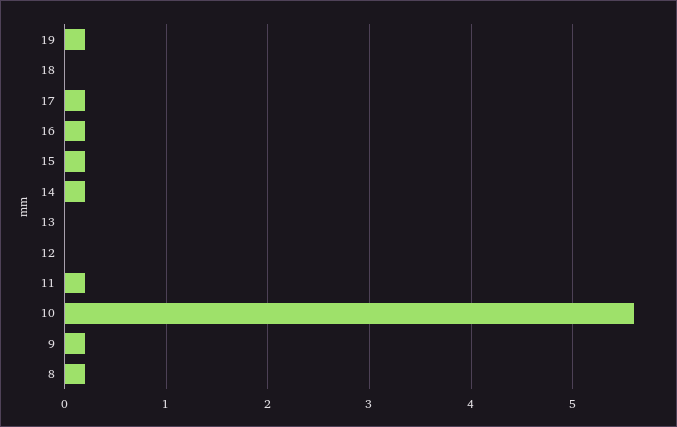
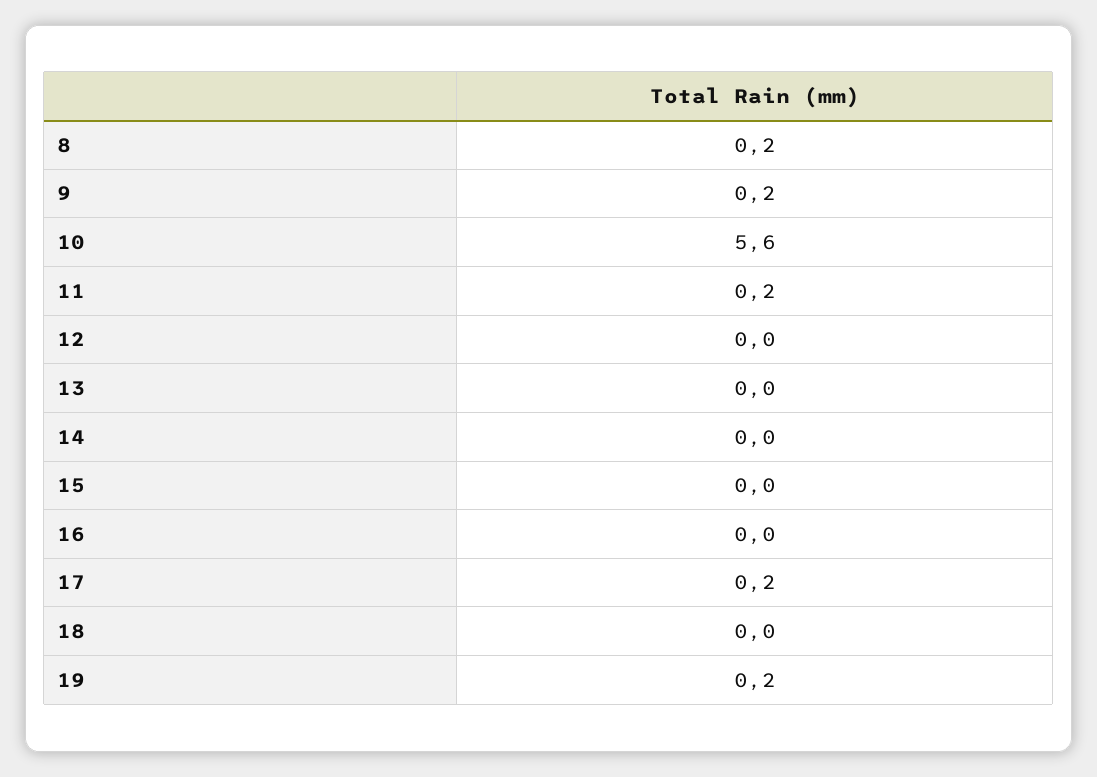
16: 0.2 -> 0
15: 0.2 -> 0
14: 0.2 -> 0

